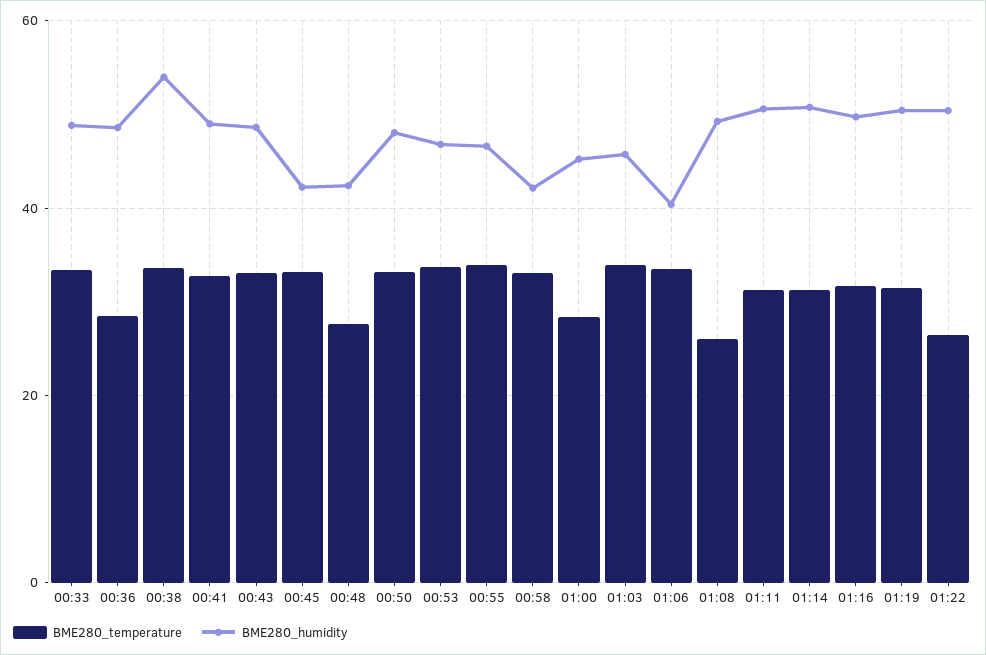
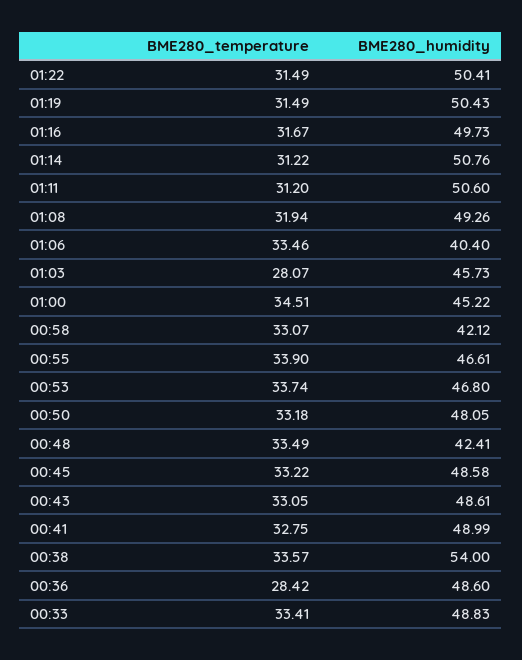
BME280_humidity, 00:45: 42 -> 48.58
BME280_temperature, 00:48: 28 -> 33.49
BME280_temperature, 01:00: 28 -> 34.51
BME280_temperature, 01:03: 34 -> 28.07
BME280_temperature, 01:08: 26 -> 31.94
BME280_temperature, 01:22: 26 -> 31.49

